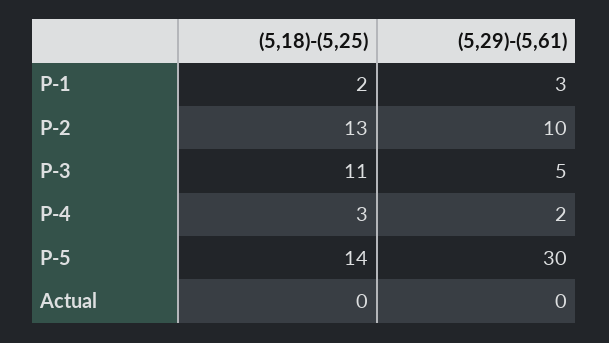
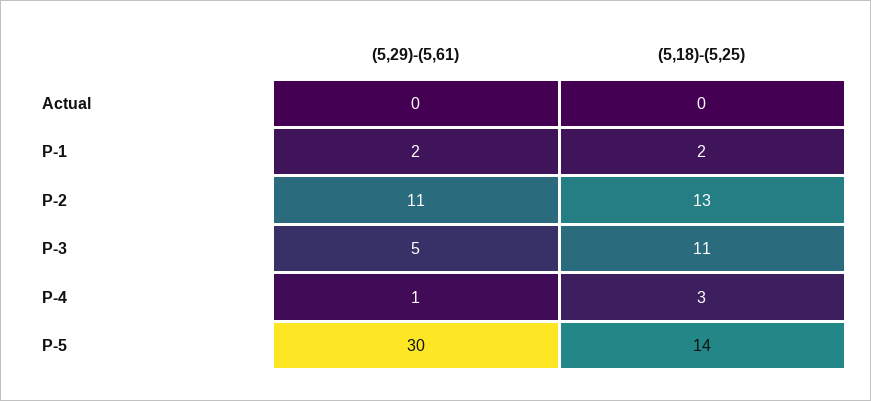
(5,29)-(5,61), P-1: 3 -> 2
(5,29)-(5,61), P-2: 10 -> 11
(5,29)-(5,61), P-4: 2 -> 1

